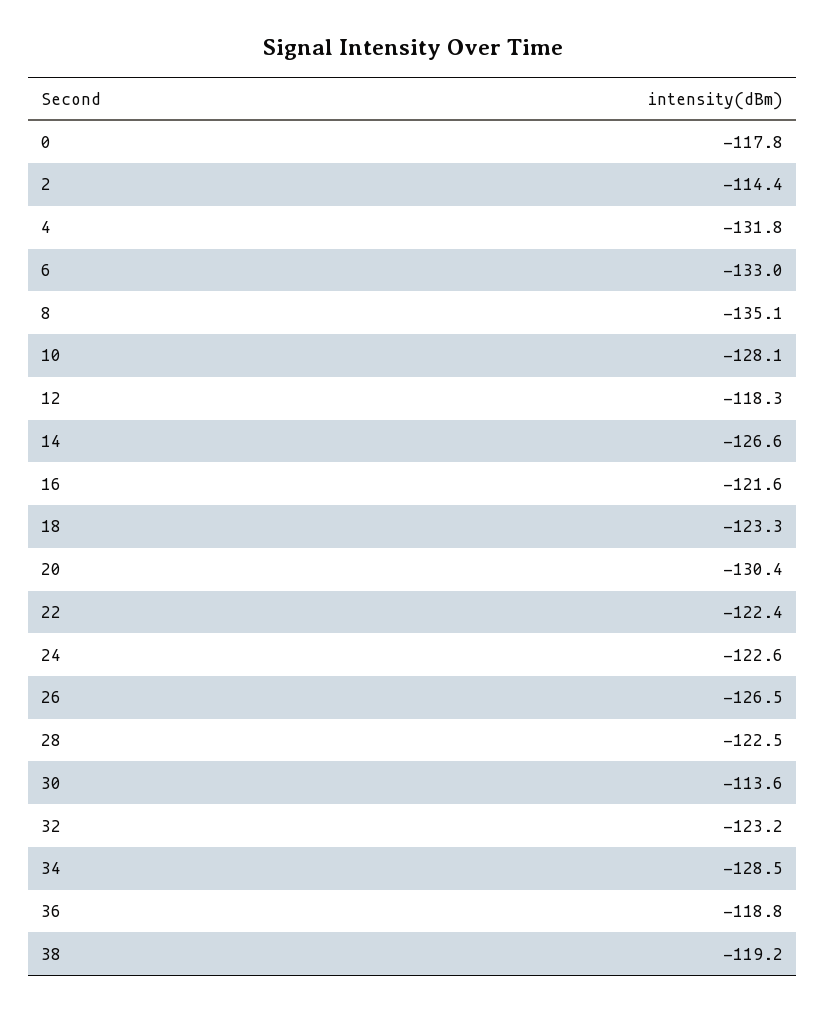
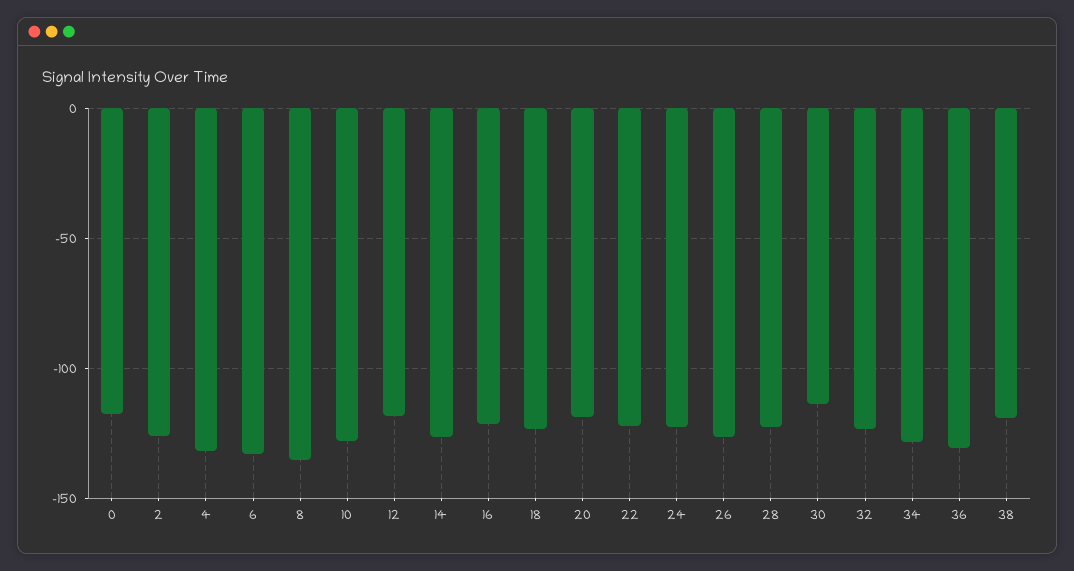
2: -114.4 -> -125
20: -130.4 -> -120
36: -118.8 -> -130

